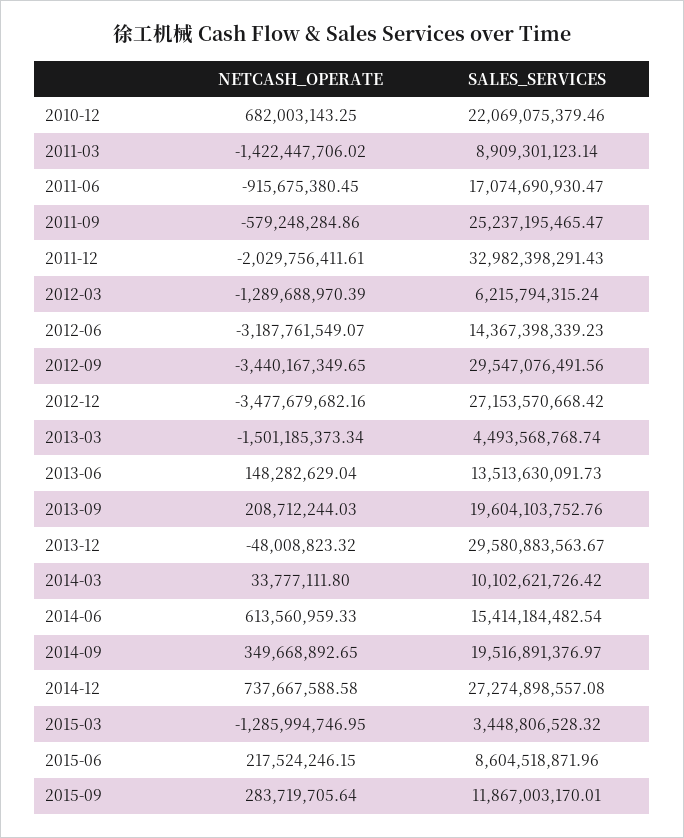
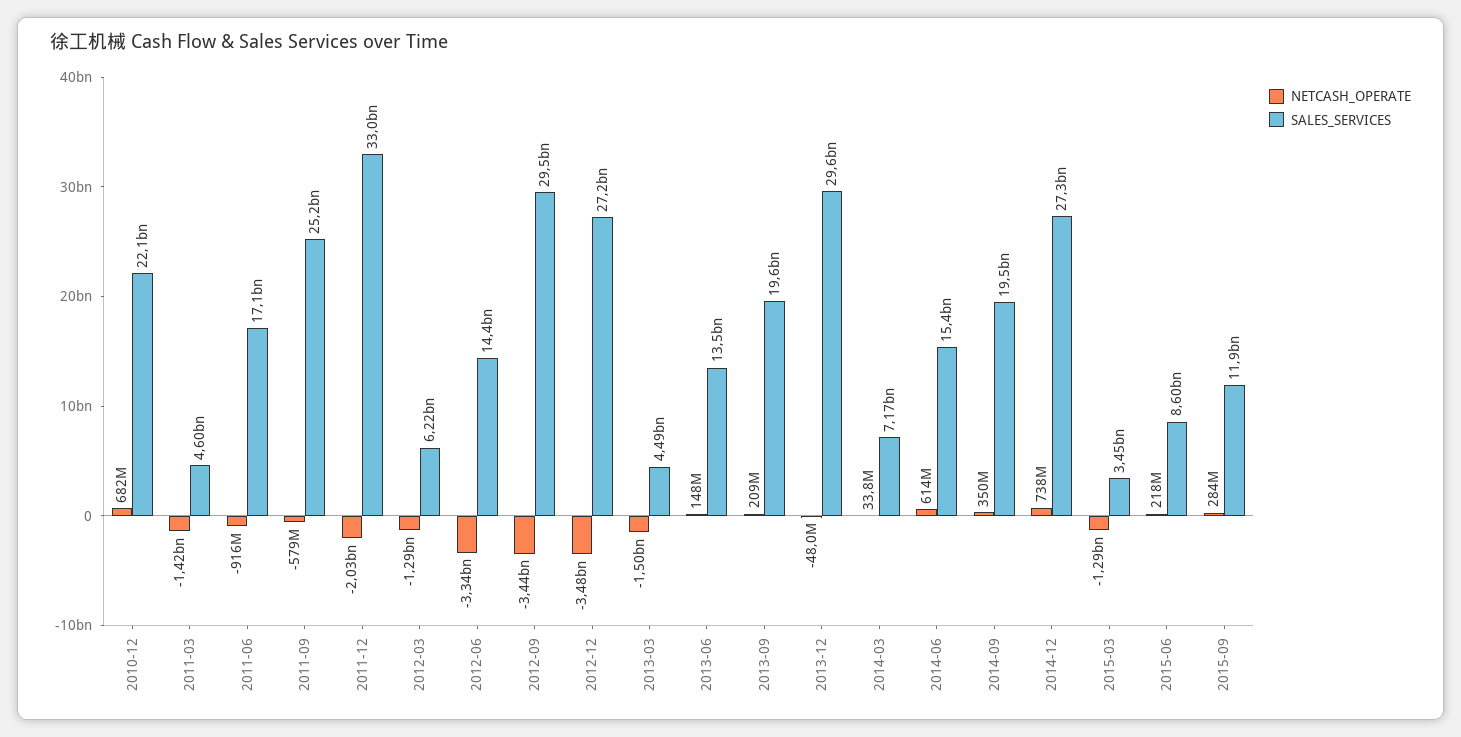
SALES_SERVICES, 2011-03: 8909301123.14 -> 4600000000
NETCASH_OPERATE, 2012-06: -3187761549.07 -> -3340000000
SALES_SERVICES, 2014-03: 10102621726.42 -> 7170000000

